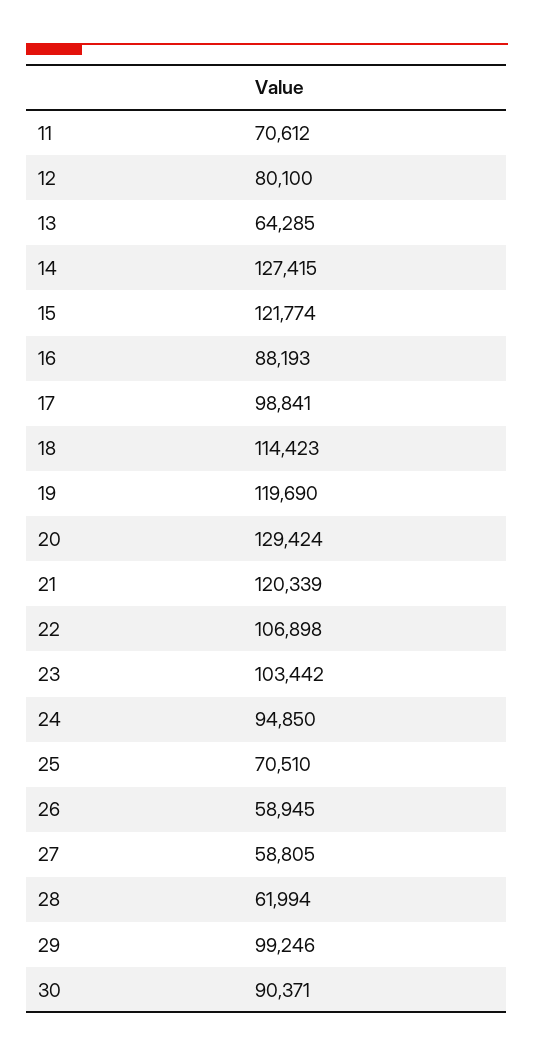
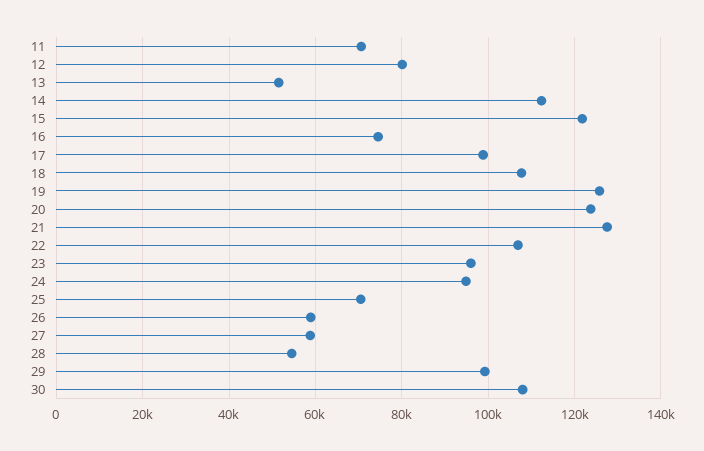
13: 64285 -> 52000
14: 127415 -> 112000
16: 88193 -> 74000
18: 114423 -> 108000
19: 119690 -> 126000
20: 129424 -> 124000
21: 120339 -> 128000
23: 103442 -> 96000
28: 61994 -> 54000
30: 90371 -> 108000

